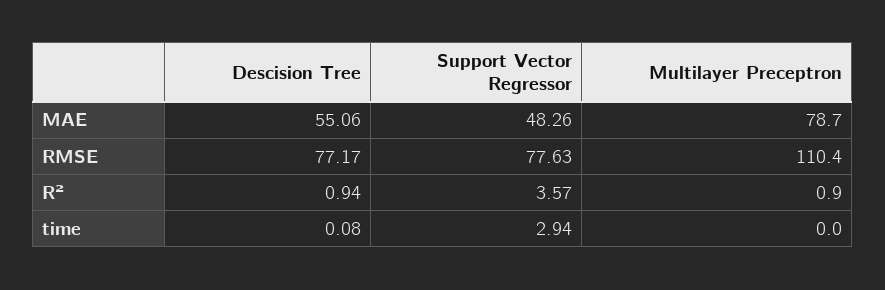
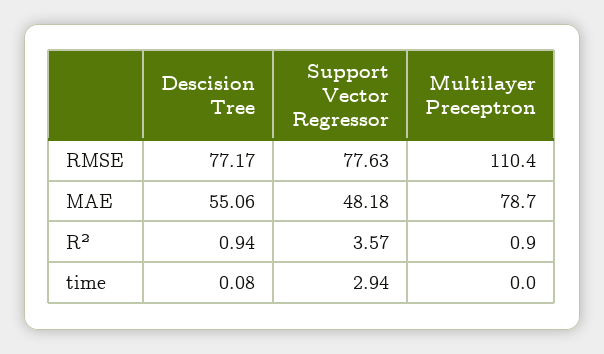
Support Vector Regressor, MAE: 48.26 -> 48.18

